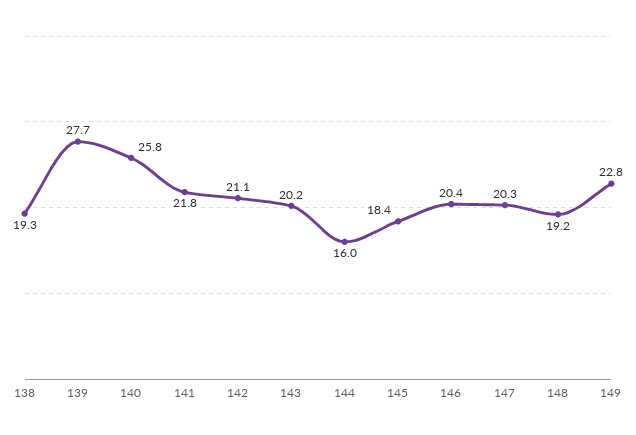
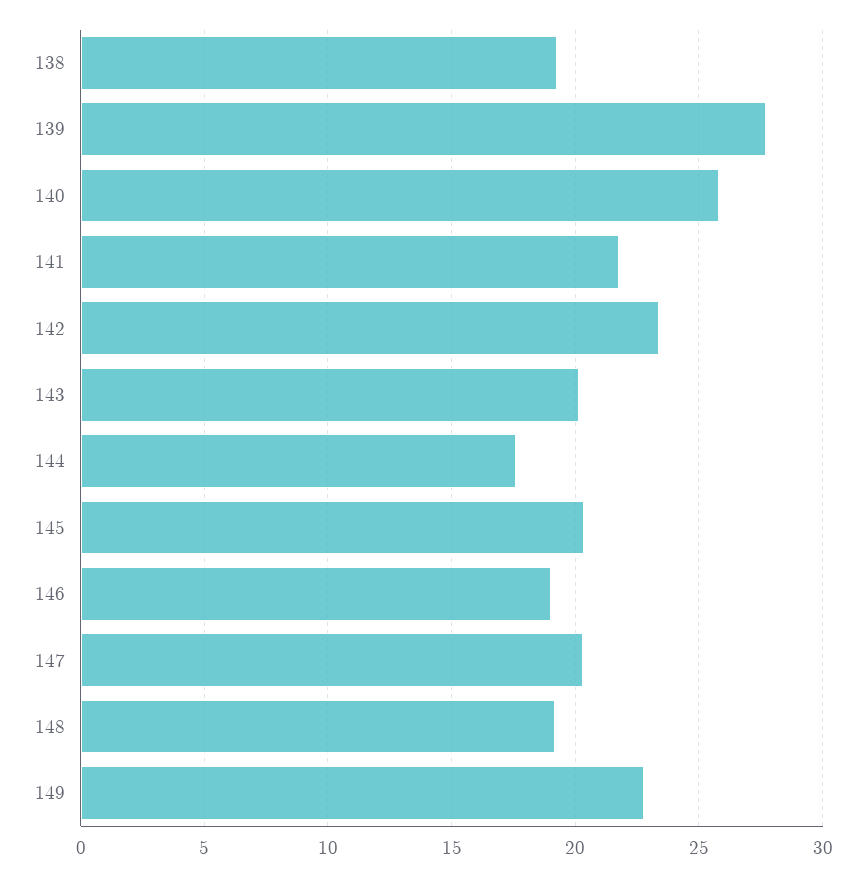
142: 21.1 -> 23.5
144: 16 -> 17.5
145: 18.4 -> 20.5
146: 20.4 -> 19

